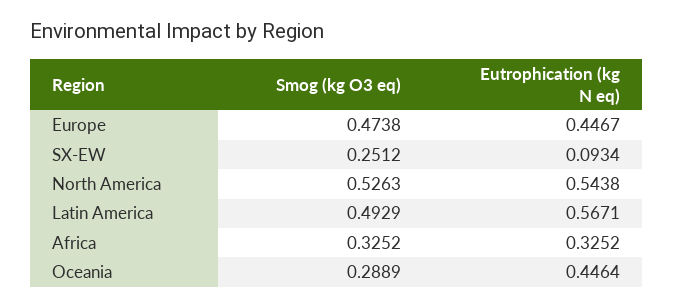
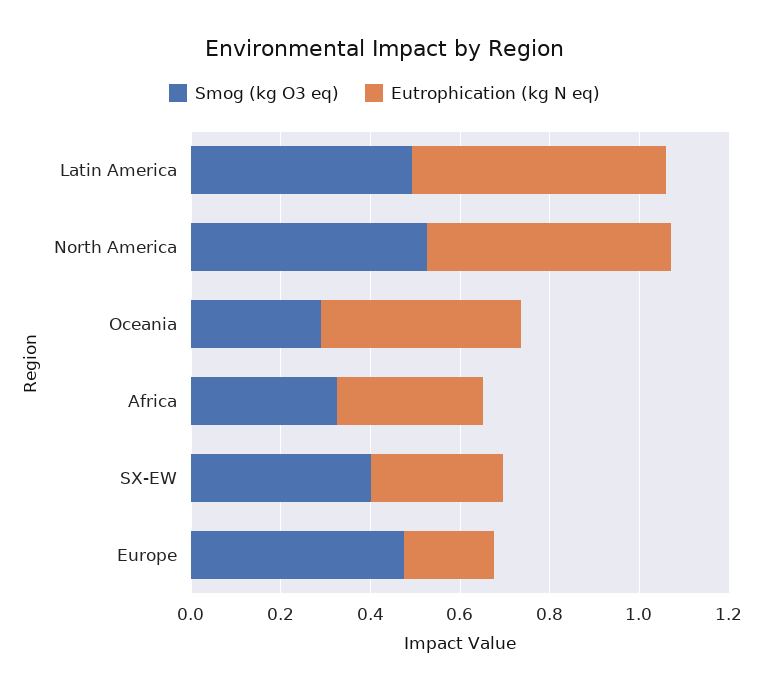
Eutrophication (kg N eq), Europe: 0.4467 -> 0.2
Smog (kg O3 eq), SX-EW: 0.2512 -> 0.4
Eutrophication (kg N eq), SX-EW: 0.0934 -> 0.3

